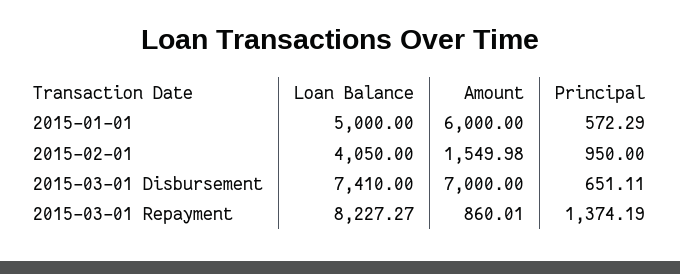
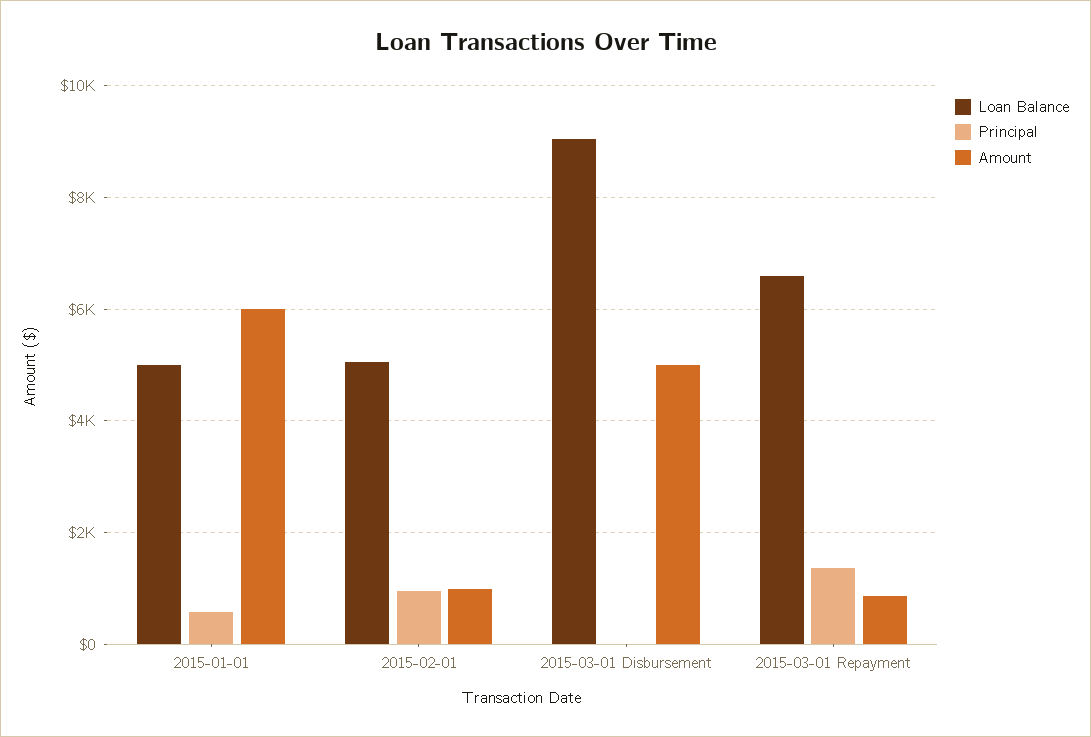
Loan Balance, 2015-02-01: 4050 -> 5000
Amount, 2015-02-01: 1549.98 -> 1000
Loan Balance, 2015-03-01 Disbursement: 7410 -> 9000
Amount, 2015-03-01 Disbursement: 7000 -> 5000
Principal, 2015-03-01 Disbursement: 651.11 -> 0
Loan Balance, 2015-03-01 Repayment: 8227.27 -> 6600

